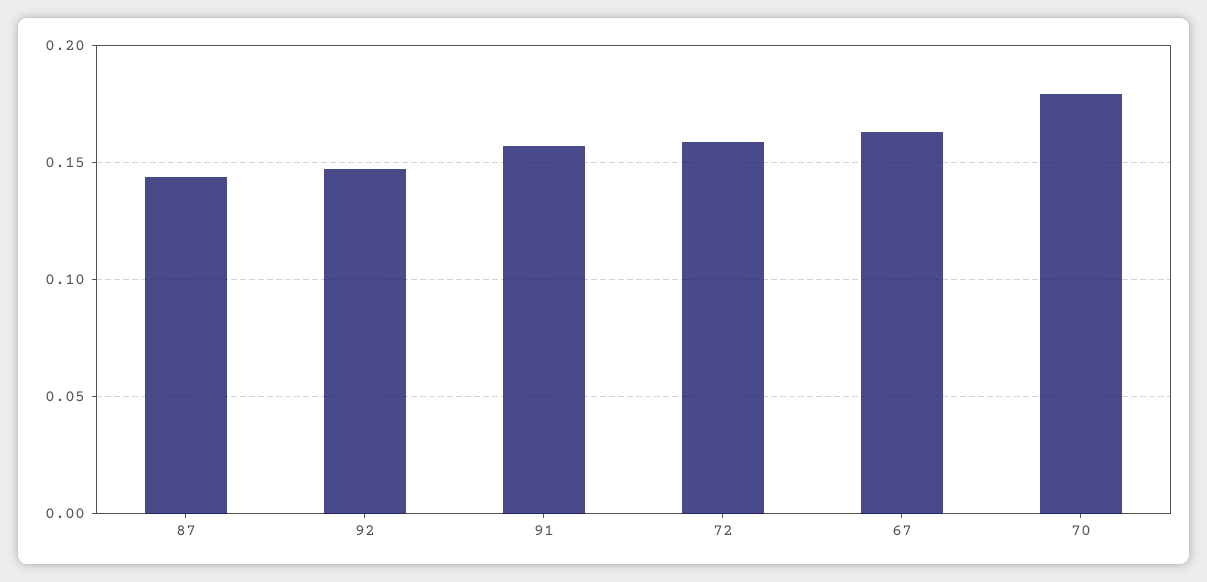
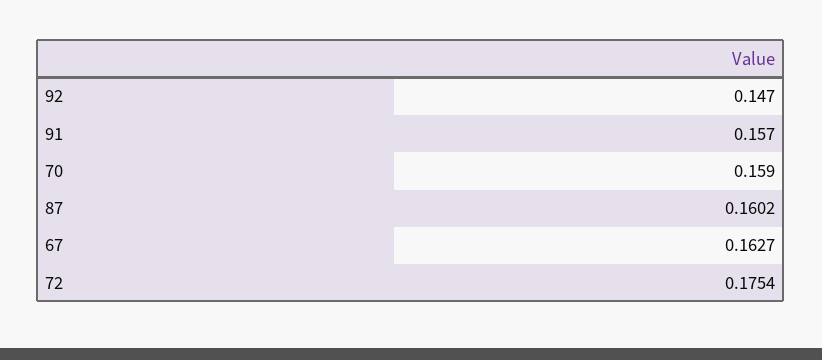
87: 0.145 -> 0.1602
72: 0.16 -> 0.1754
70: 0.18 -> 0.159

